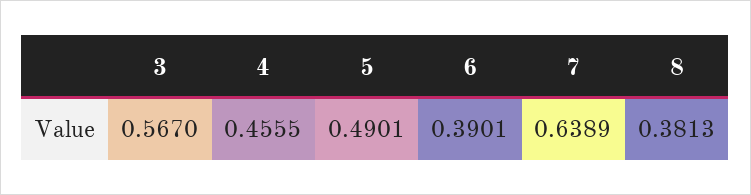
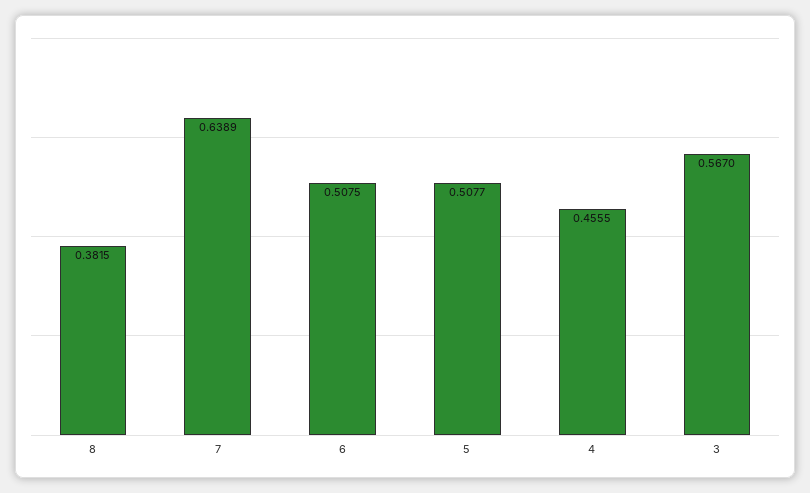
5: 0.4901 -> 0.5077
6: 0.3901 -> 0.5075
8: 0.3813 -> 0.3815

